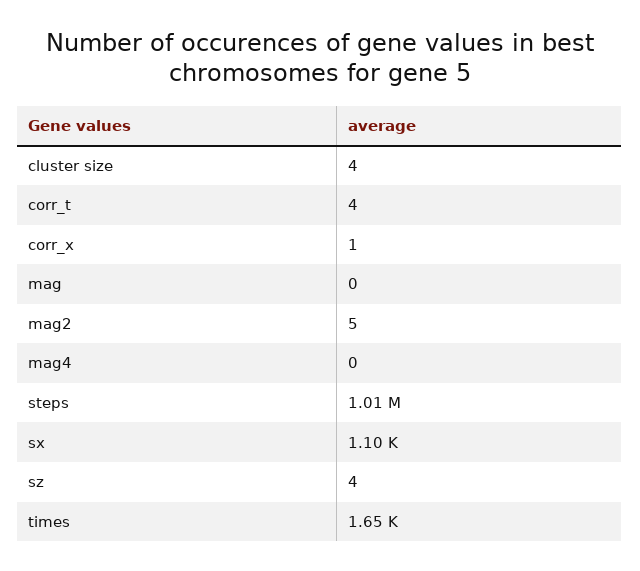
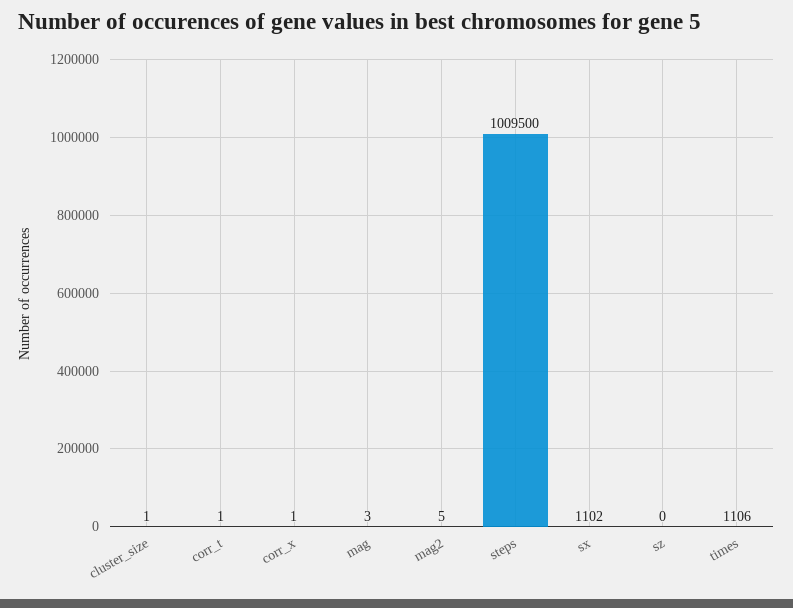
cluster size: 4 -> 1
corr_t: 4 -> 1
mag: 0 -> 3
mag4: 0 -> none
sz: 4 -> 0
times: 1650 -> 1106

